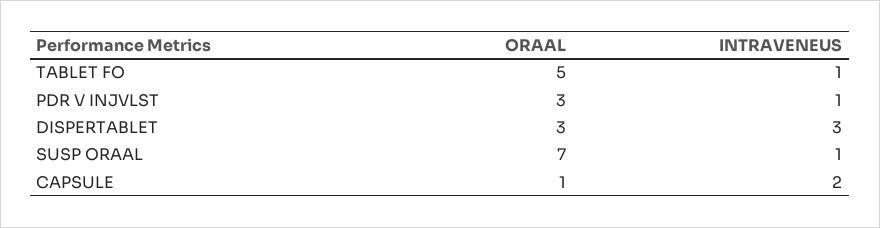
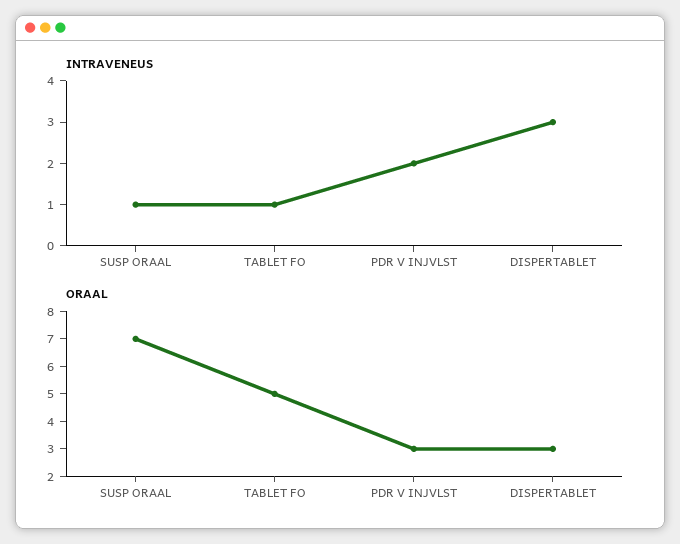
INTRAVENEUS, PDR V INJVLST: 1 -> 2
ORAAL, CAPSULE: 1 -> none
INTRAVENEUS, CAPSULE: 2 -> none

